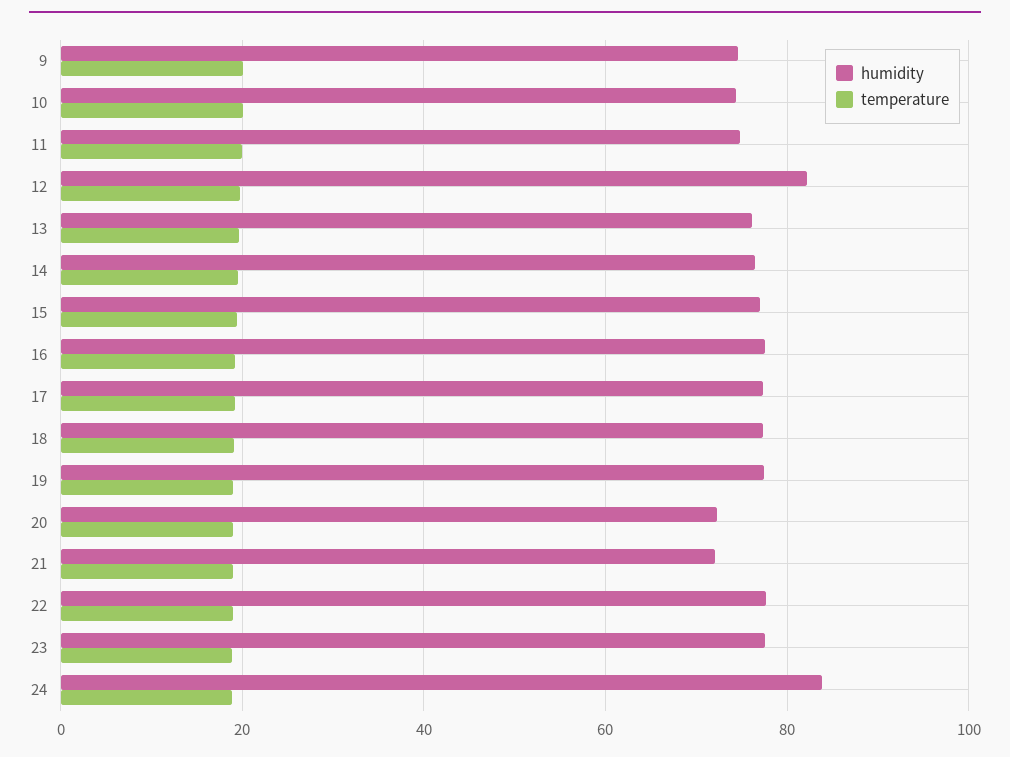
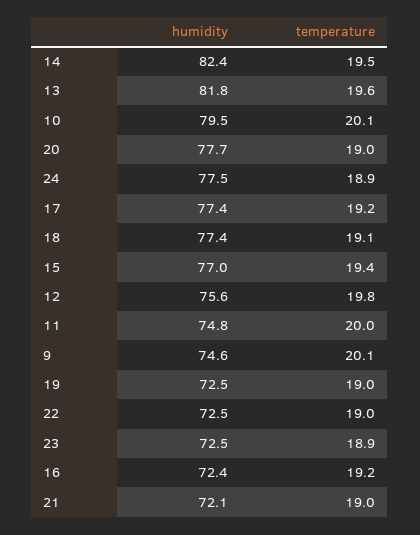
humidity, 10: 74 -> 79.5
humidity, 12: 82 -> 75.6
humidity, 13: 76 -> 81.8
humidity, 14: 76 -> 82.4
humidity, 16: 78 -> 72.4
humidity, 19: 78 -> 72.5
humidity, 20: 72 -> 77.7
humidity, 22: 78 -> 72.5
humidity, 23: 78 -> 72.5
humidity, 24: 84 -> 77.5

